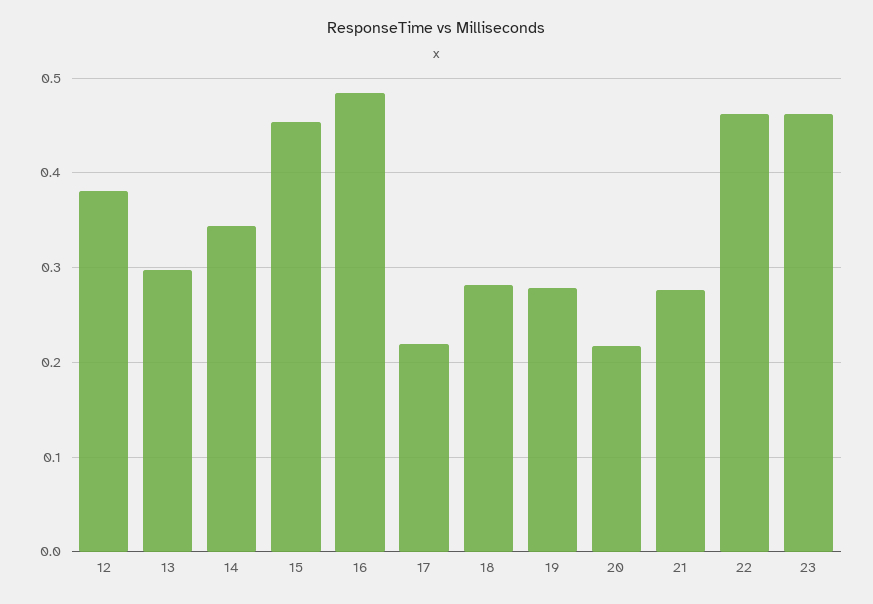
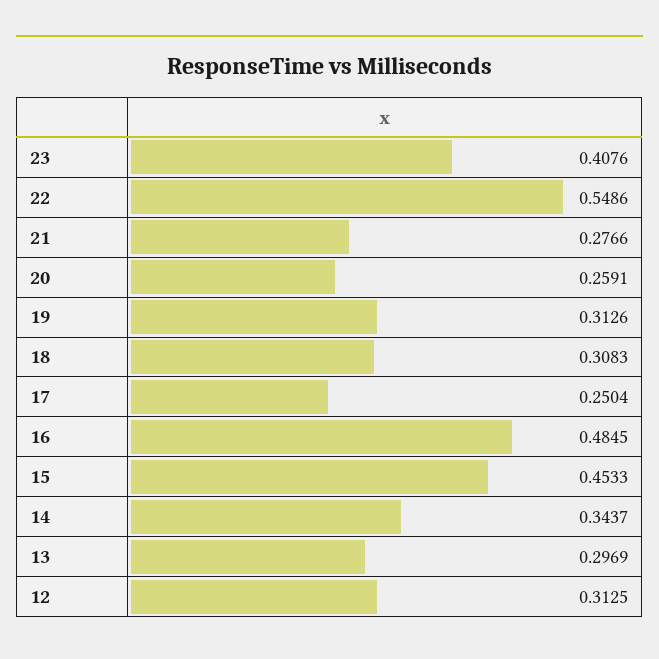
12: 0.38 -> 0.3125
17: 0.22 -> 0.2504
18: 0.28 -> 0.3083
19: 0.28 -> 0.3126
20: 0.22 -> 0.2591
22: 0.46 -> 0.5486
23: 0.46 -> 0.4076

